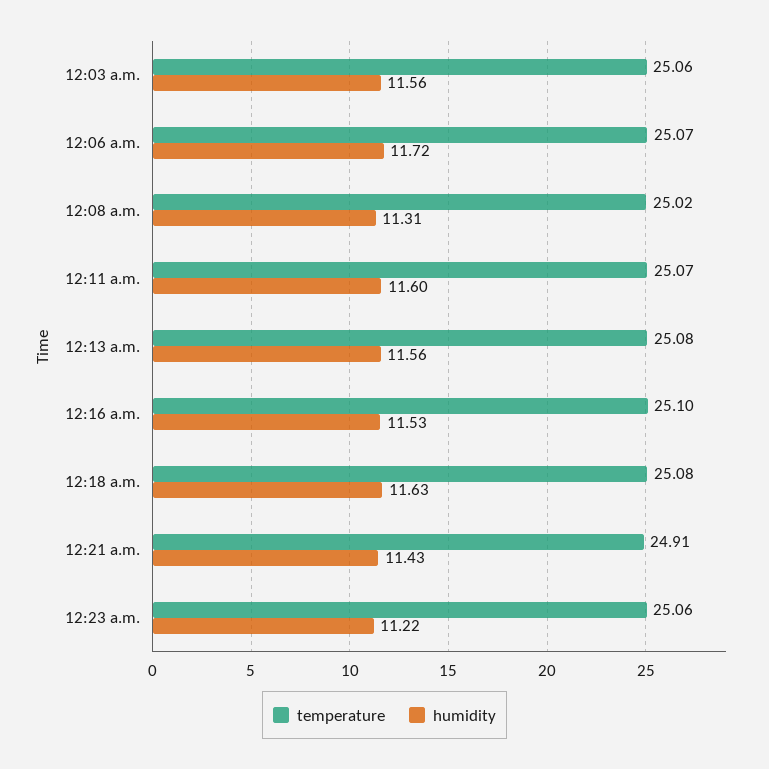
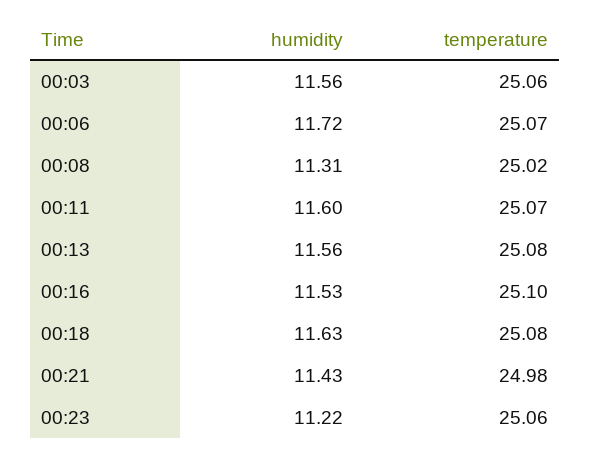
temperature, 12:21 a.m.: 24.91 -> 24.98

